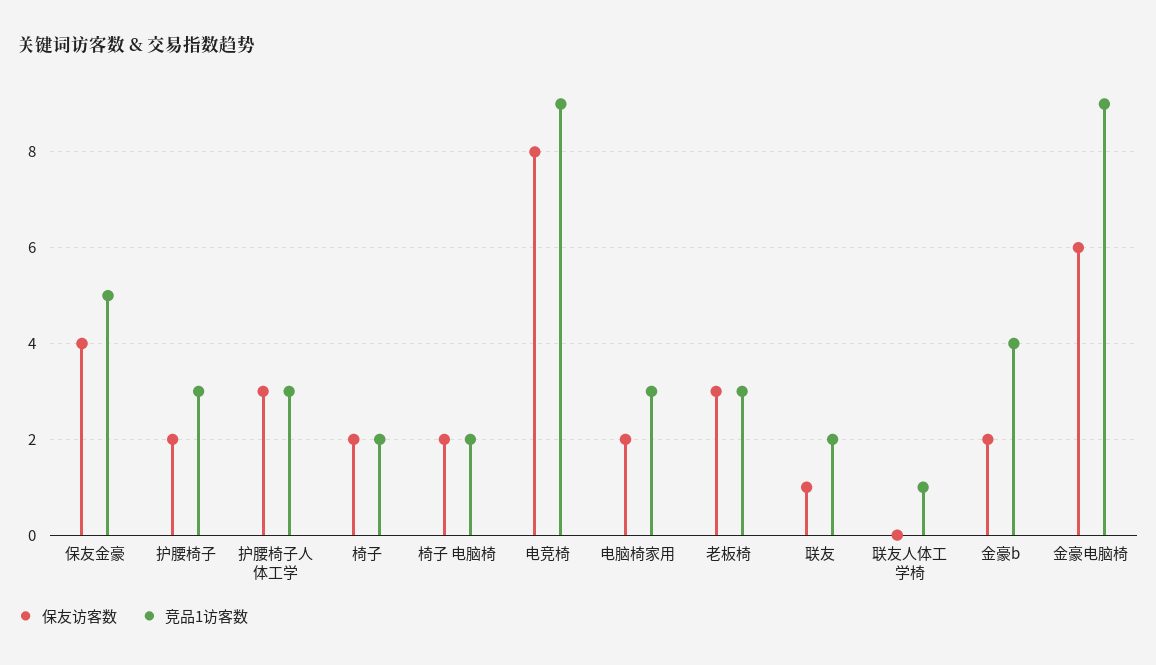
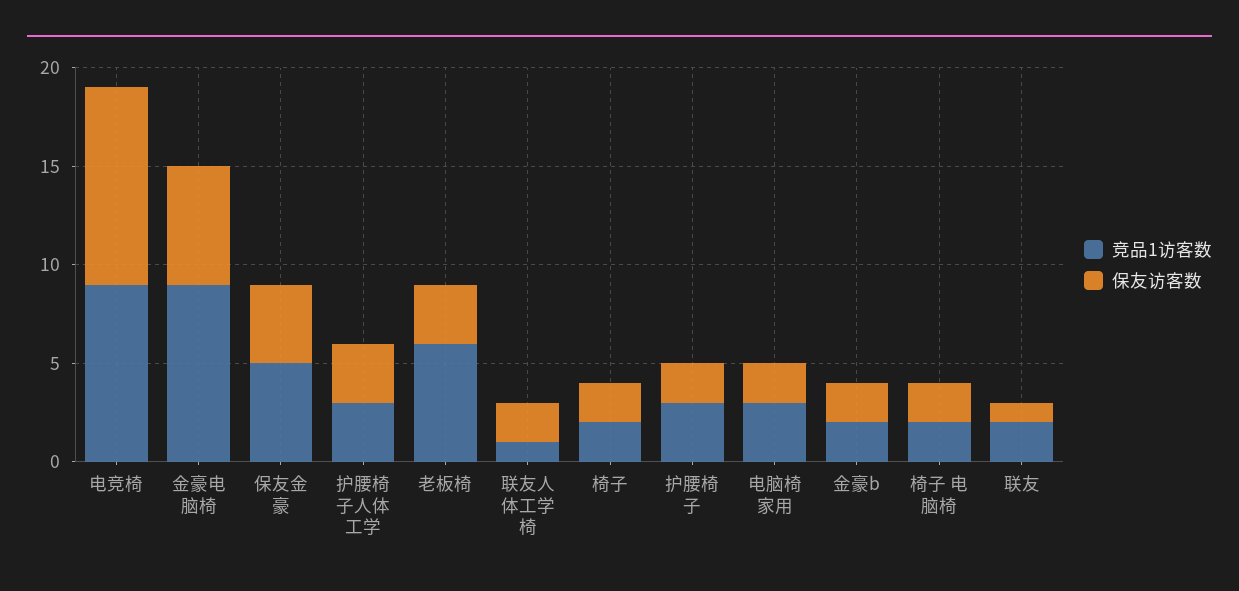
保友访客数, 电竞椅: 8 -> 10
竞品1访客数, 老板椅: 3 -> 6
保友访客数, 联友人体工学椅: 0 -> 2
竞品1访客数, 金豪b: 4 -> 2

